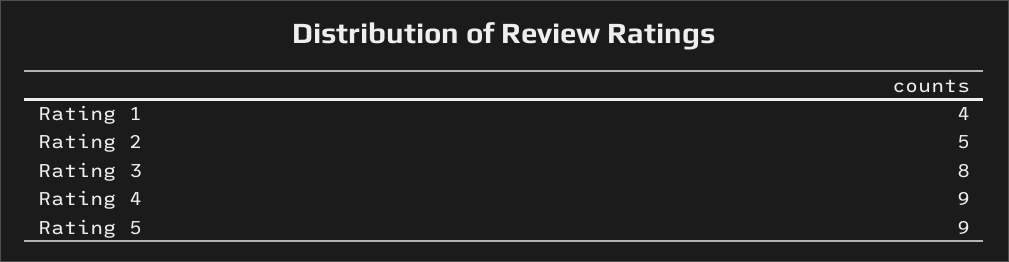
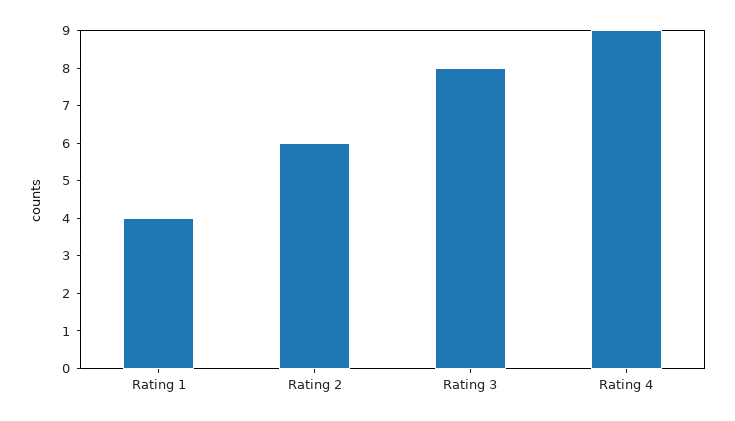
Rating 2: 5 -> 6
Rating 5: 9 -> none

